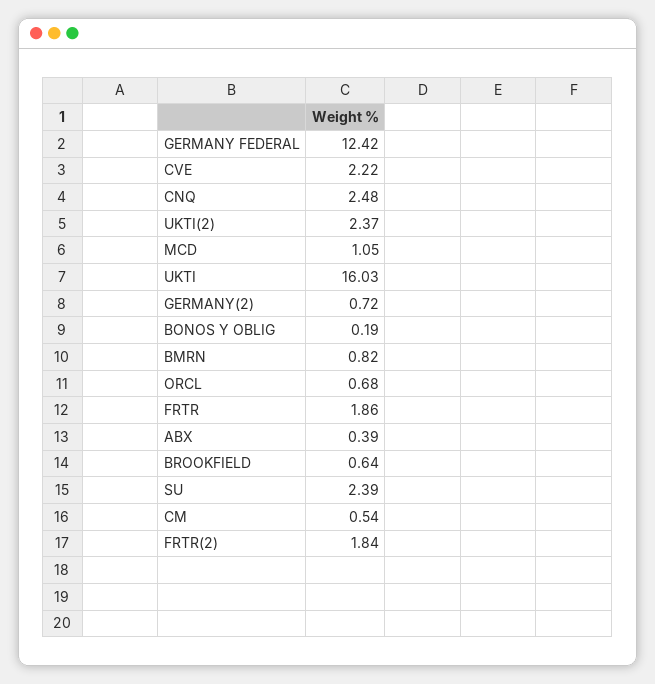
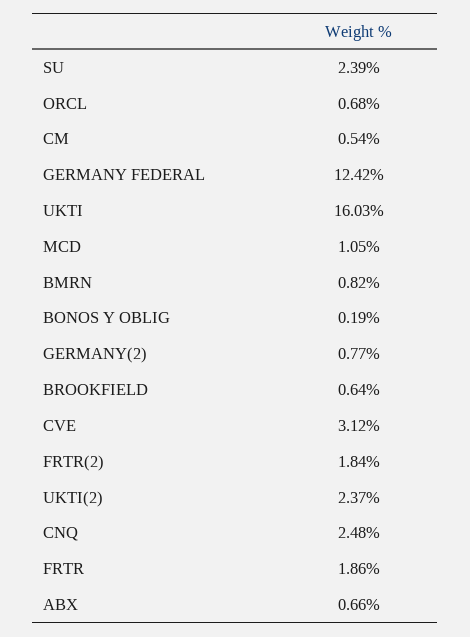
CVE: 2.22 -> 3.12
GERMANY(2): 0.72 -> 0.77
ABX: 0.39 -> 0.66

